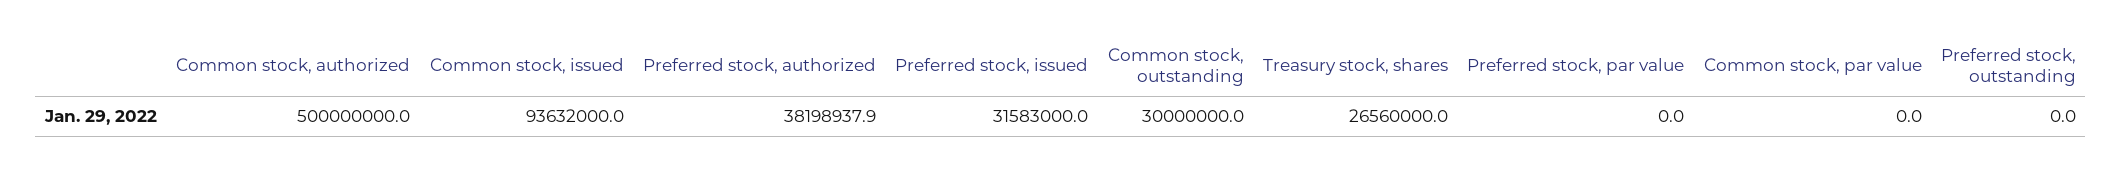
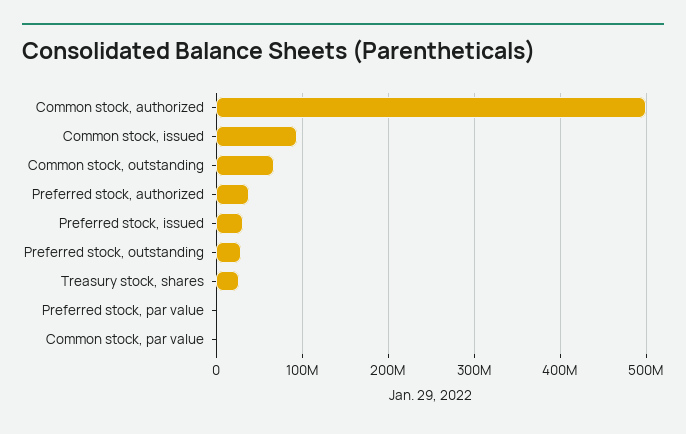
Common stock, outstanding: 30000000 -> 70000000
Preferred stock, outstanding: 0 -> 30000000

